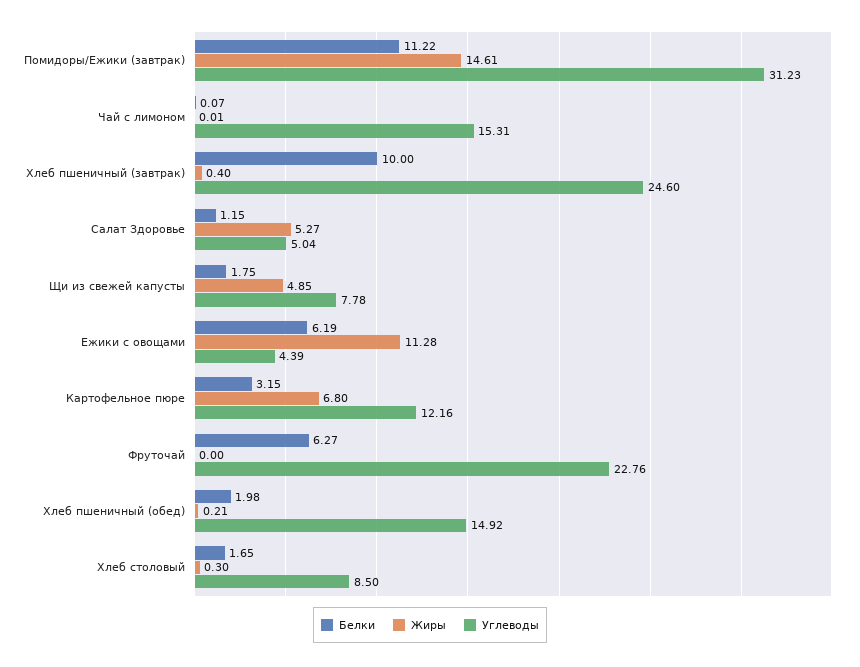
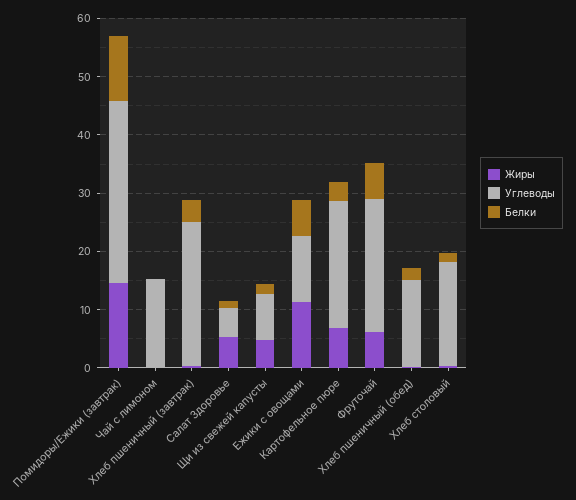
Белки, Хлеб пшеничный (завтрак): 10 -> 4
Углеводы, Ежики с овощами: 4.39 -> 12
Углеводы, Картофельное пюре: 12.16 -> 22
Жиры, Фруточай: 0 -> 6
Углеводы, Хлеб столовый: 8.5 -> 18

